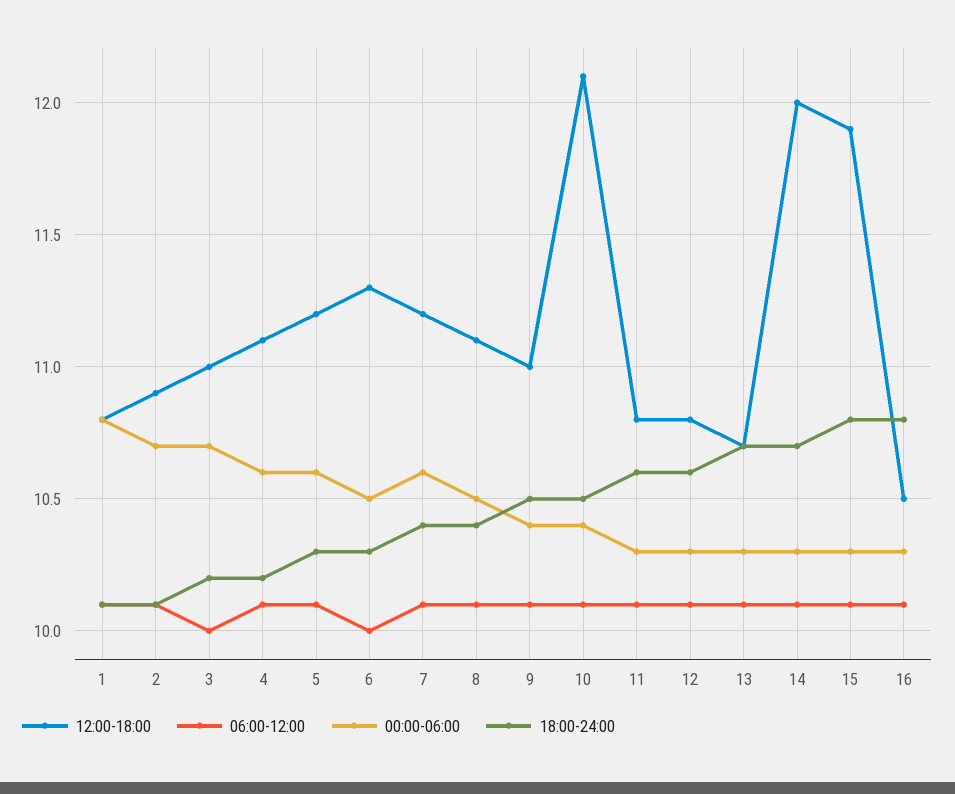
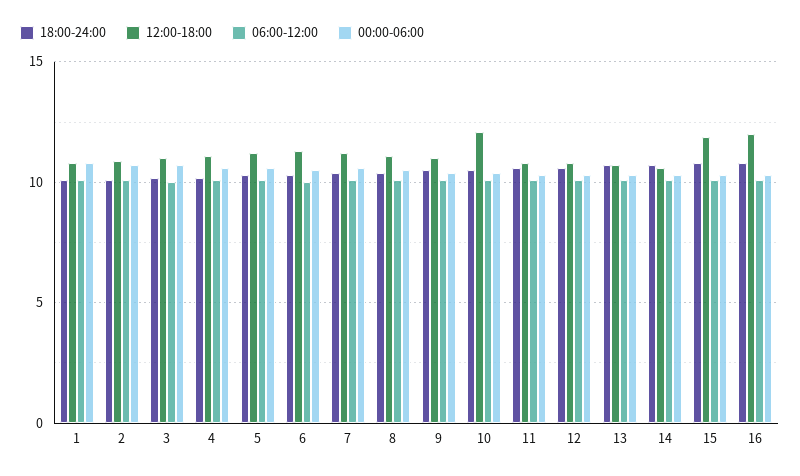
12:00-18:00, 14: 12 -> 10.5
12:00-18:00, 16: 10.5 -> 12

